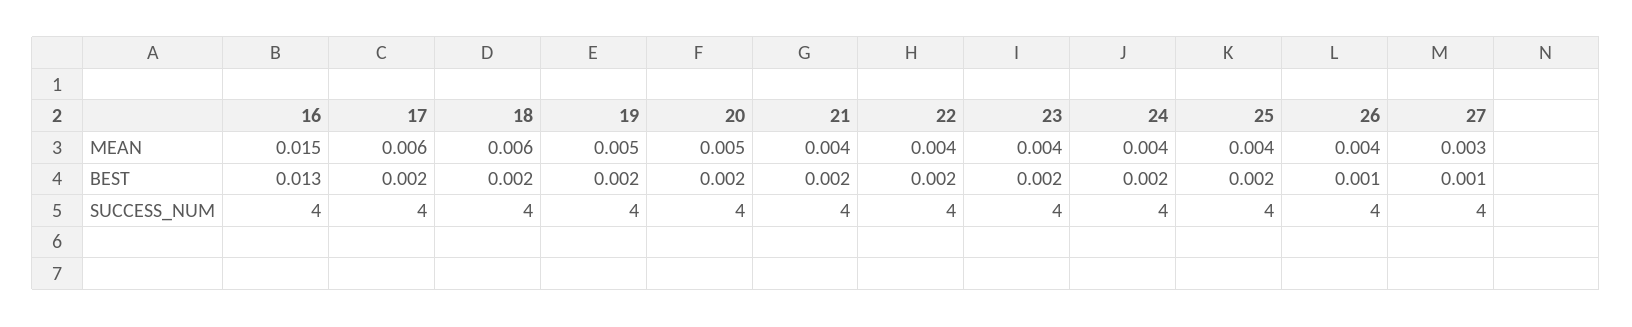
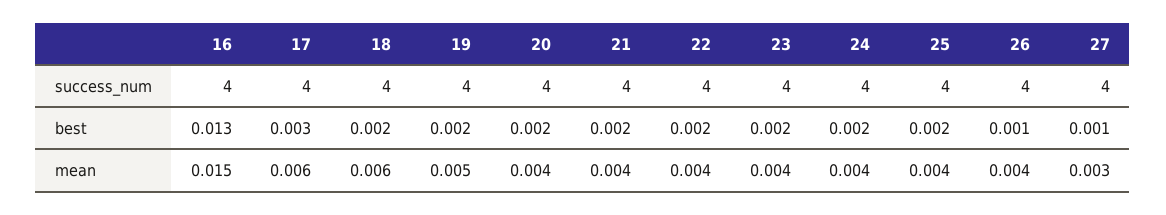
20, MEAN: 0.005 -> 0.004
17, BEST: 0.002 -> 0.003

